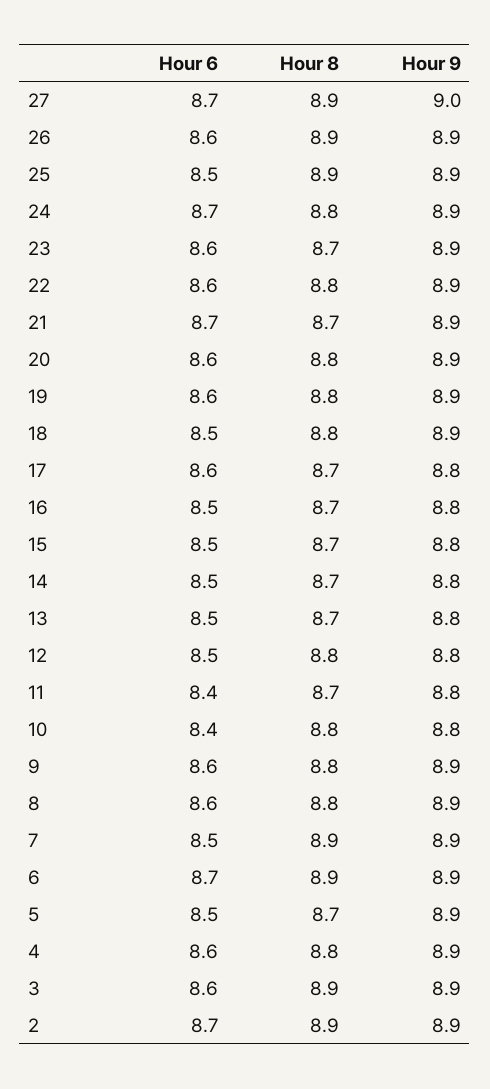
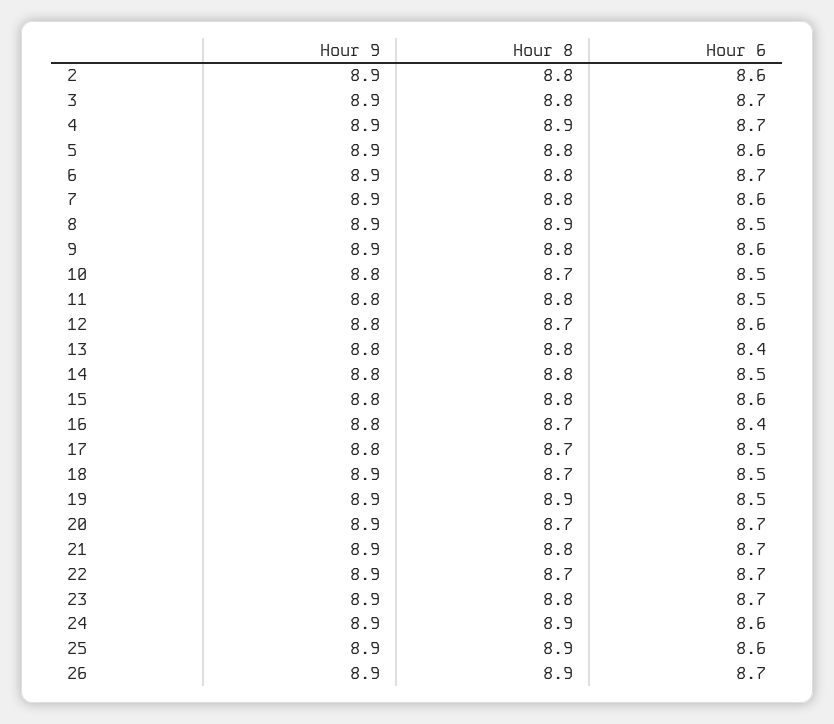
Hour 6, 27: 8.7 -> none
Hour 8, 27: 8.9 -> none
Hour 9, 27: 9 -> none
Hour 6, 26: 8.6 -> 8.7
Hour 6, 25: 8.5 -> 8.6
Hour 6, 24: 8.7 -> 8.6
Hour 8, 24: 8.8 -> 8.9
Hour 6, 23: 8.6 -> 8.7
Hour 8, 23: 8.7 -> 8.8
Hour 6, 22: 8.6 -> 8.7
Hour 8, 22: 8.8 -> 8.7
Hour 8, 21: 8.7 -> 8.8
Hour 6, 20: 8.6 -> 8.7
Hour 8, 20: 8.8 -> 8.7
Hour 6, 19: 8.6 -> 8.5
Hour 8, 19: 8.8 -> 8.9
Hour 8, 18: 8.8 -> 8.7
Hour 6, 17: 8.6 -> 8.5
Hour 6, 16: 8.5 -> 8.4
Hour 6, 15: 8.5 -> 8.6
Hour 8, 15: 8.7 -> 8.8
Hour 8, 14: 8.7 -> 8.8
Hour 6, 13: 8.5 -> 8.4
Hour 8, 13: 8.7 -> 8.8
Hour 6, 12: 8.5 -> 8.6
Hour 8, 12: 8.8 -> 8.7
Hour 6, 11: 8.4 -> 8.5
Hour 8, 11: 8.7 -> 8.8
Hour 6, 10: 8.4 -> 8.5
Hour 8, 10: 8.8 -> 8.7
Hour 6, 8: 8.6 -> 8.5
Hour 8, 8: 8.8 -> 8.9
Hour 6, 7: 8.5 -> 8.6
Hour 8, 7: 8.9 -> 8.8
Hour 8, 6: 8.9 -> 8.8
Hour 6, 5: 8.5 -> 8.6
Hour 8, 5: 8.7 -> 8.8
Hour 6, 4: 8.6 -> 8.7
Hour 8, 4: 8.8 -> 8.9
Hour 6, 3: 8.6 -> 8.7
Hour 8, 3: 8.9 -> 8.8
Hour 6, 2: 8.7 -> 8.6
Hour 8, 2: 8.9 -> 8.8

